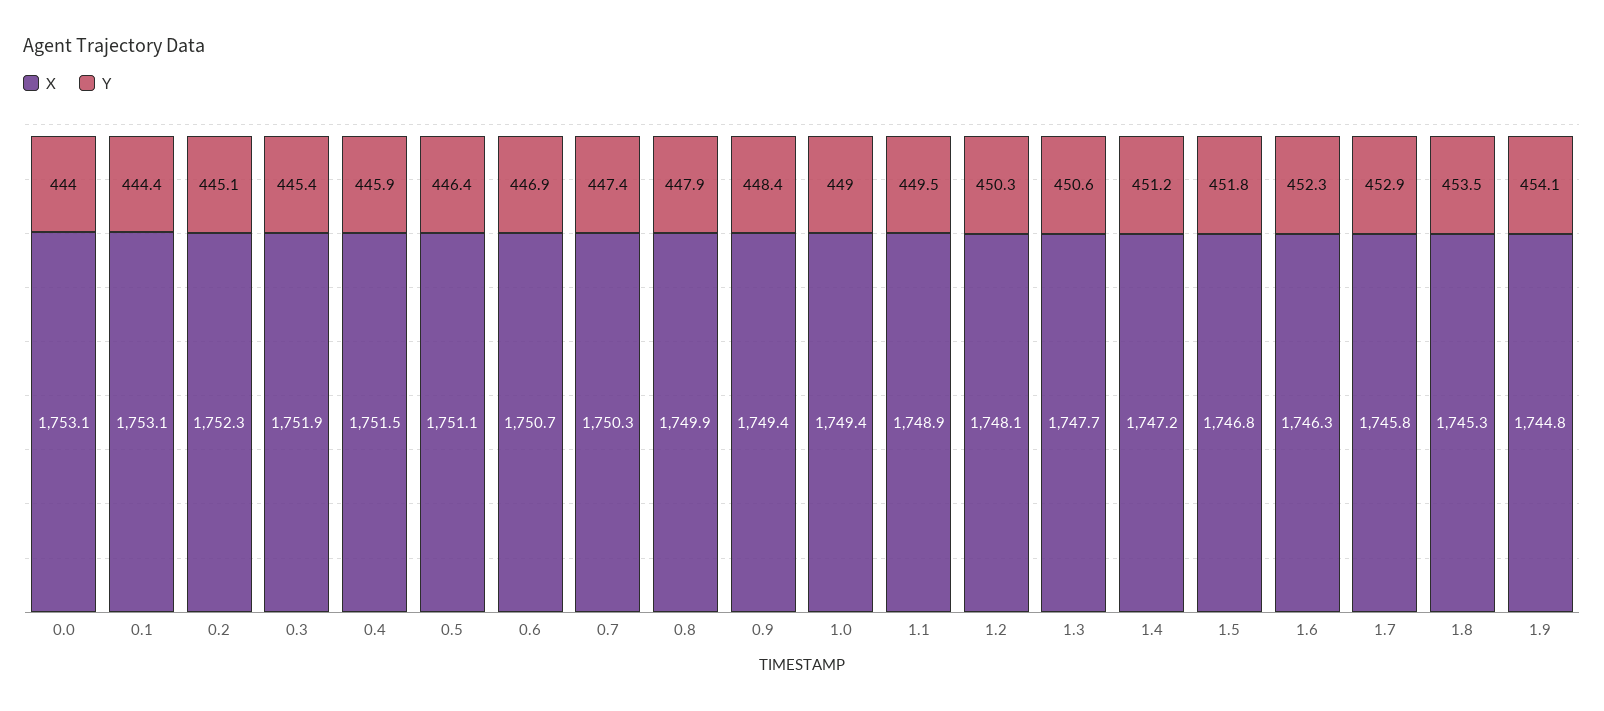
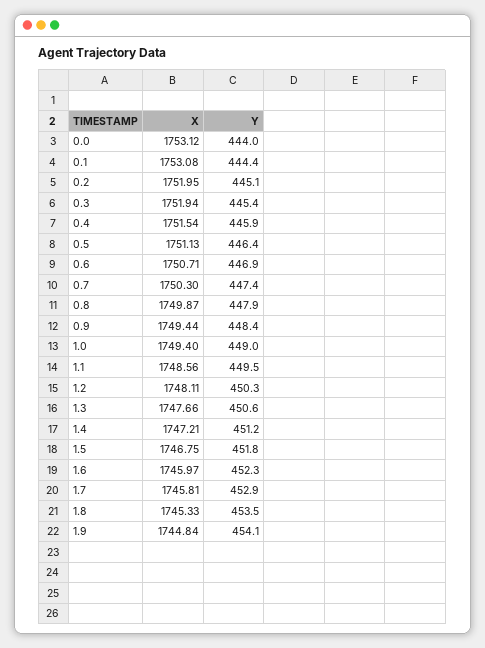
X, 0.2: 1752.3 -> 1751.95
X, 1.1: 1748.9 -> 1748.56
X, 1.6: 1746.3 -> 1745.97

